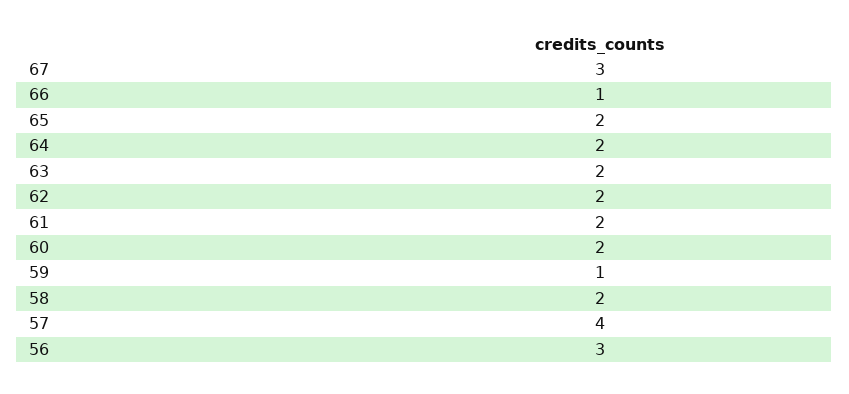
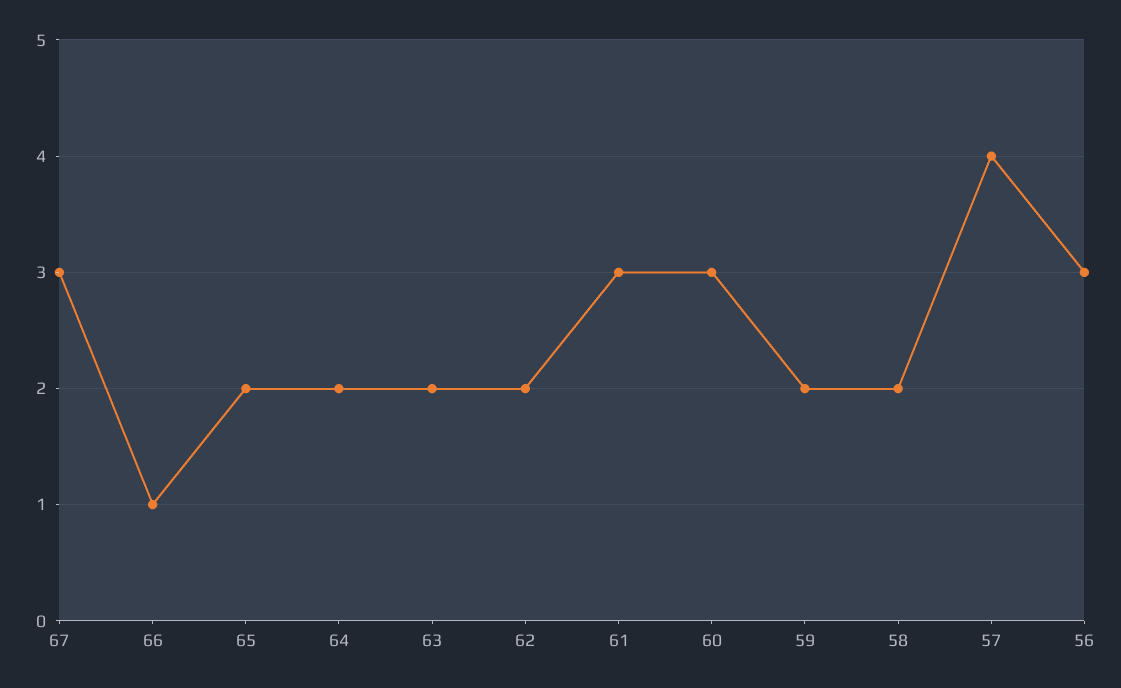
61: 2 -> 3
60: 2 -> 3
59: 1 -> 2

